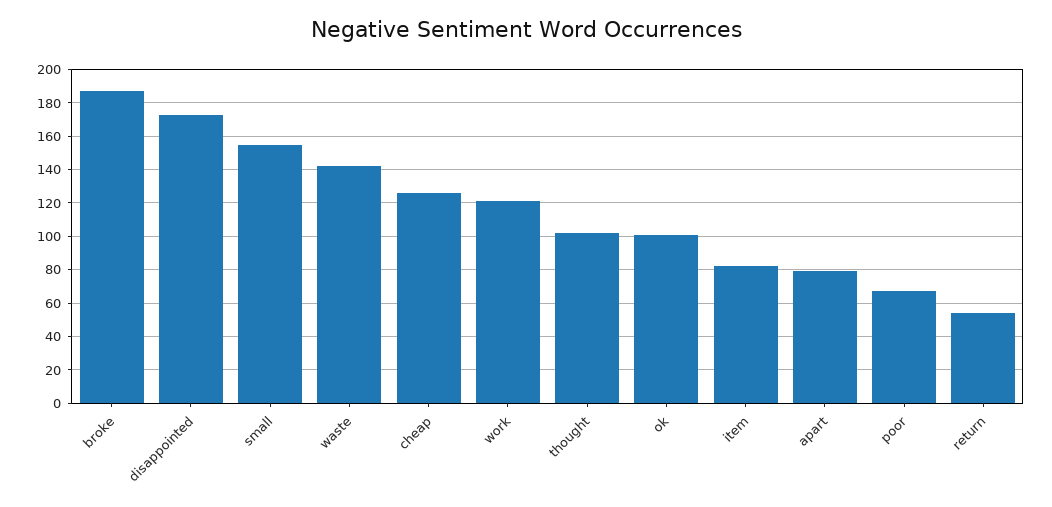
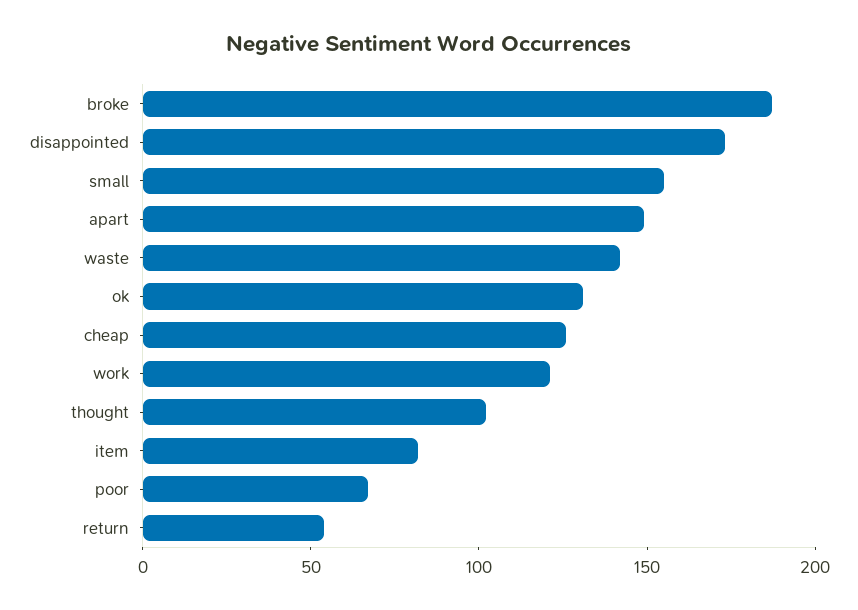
ok: 100 -> 130
apart: 80 -> 150

